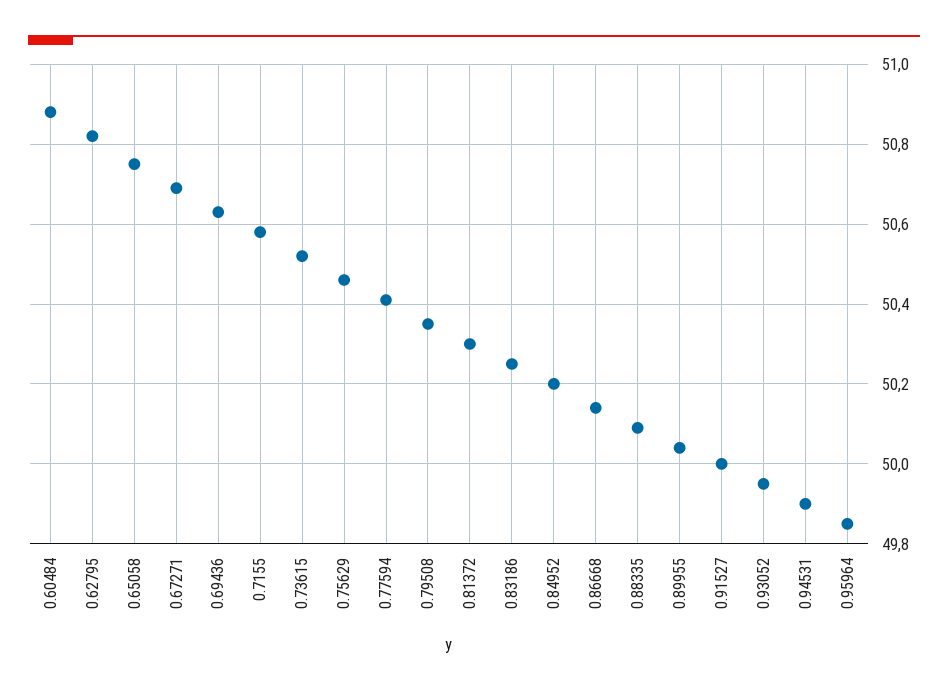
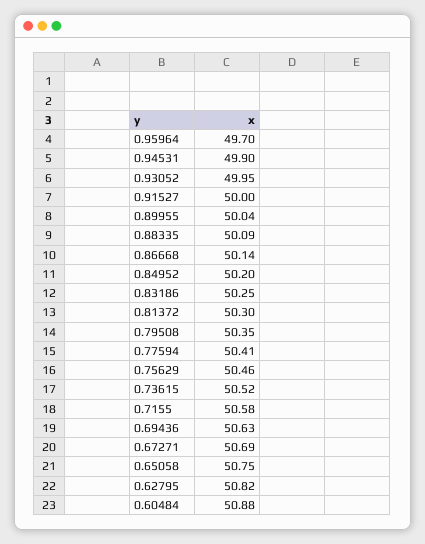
0.95964: 49.85 -> 49.7

